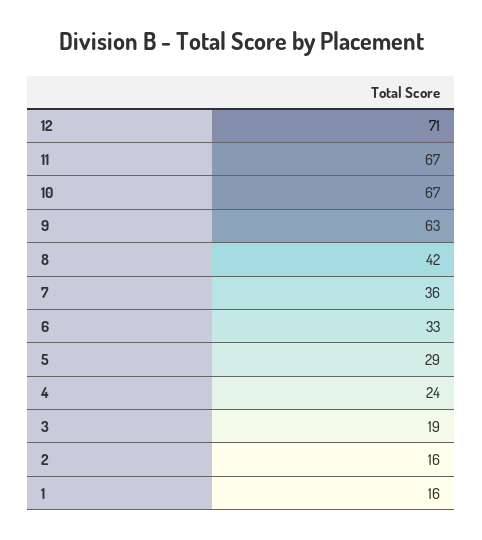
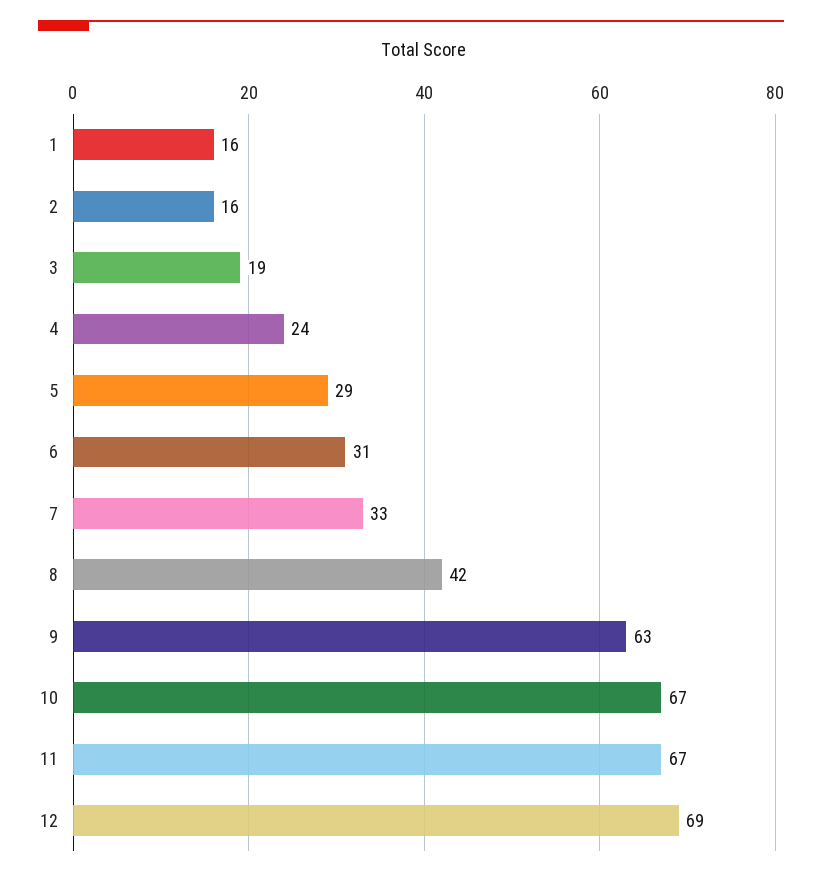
12: 71 -> 69
7: 36 -> 33
6: 33 -> 31

